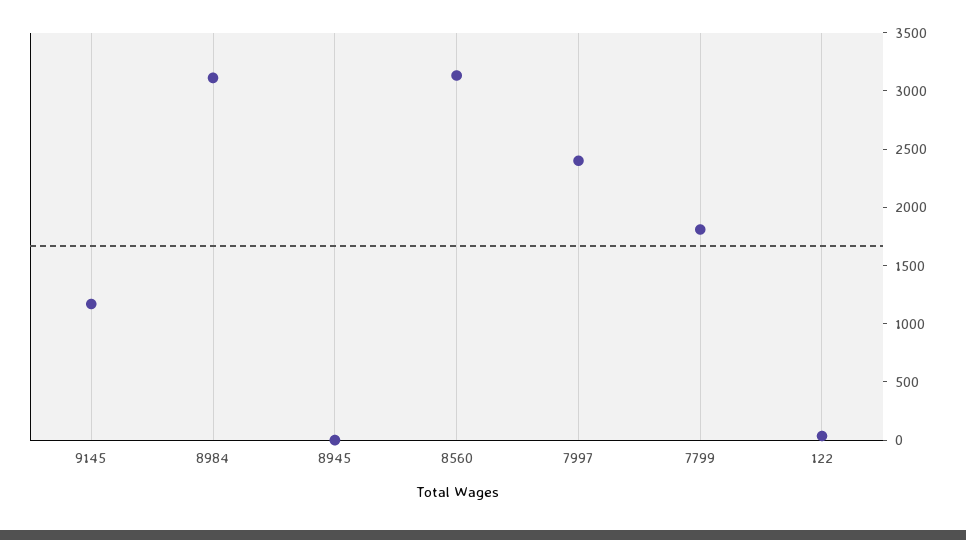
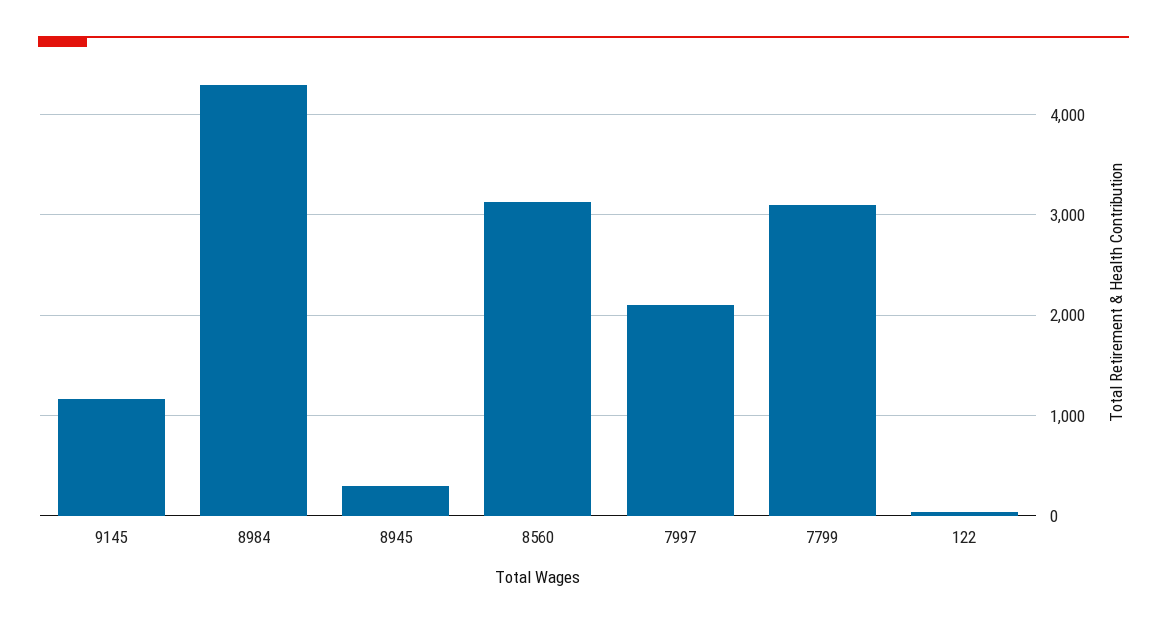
8984: 3100 -> 4300
8945: 0 -> 300
7997: 2400 -> 2100
7799: 1800 -> 3100

